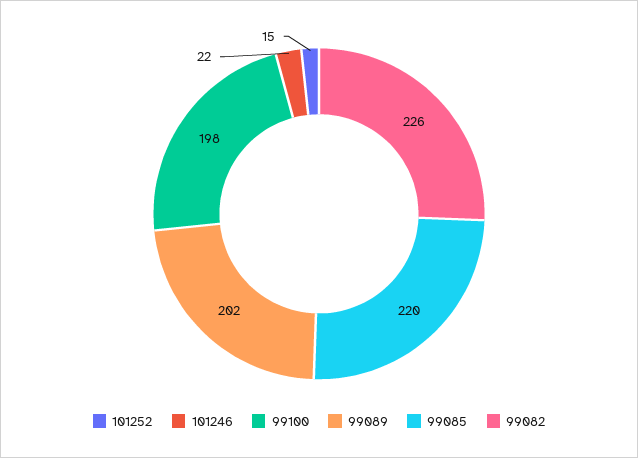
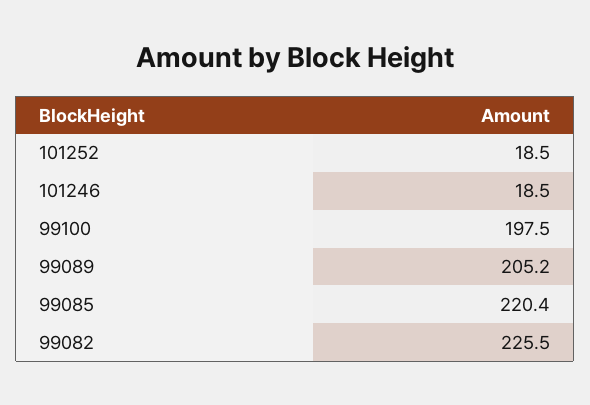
101252: 15 -> 18.5
101246: 22 -> 18.5
99089: 202 -> 205.2

